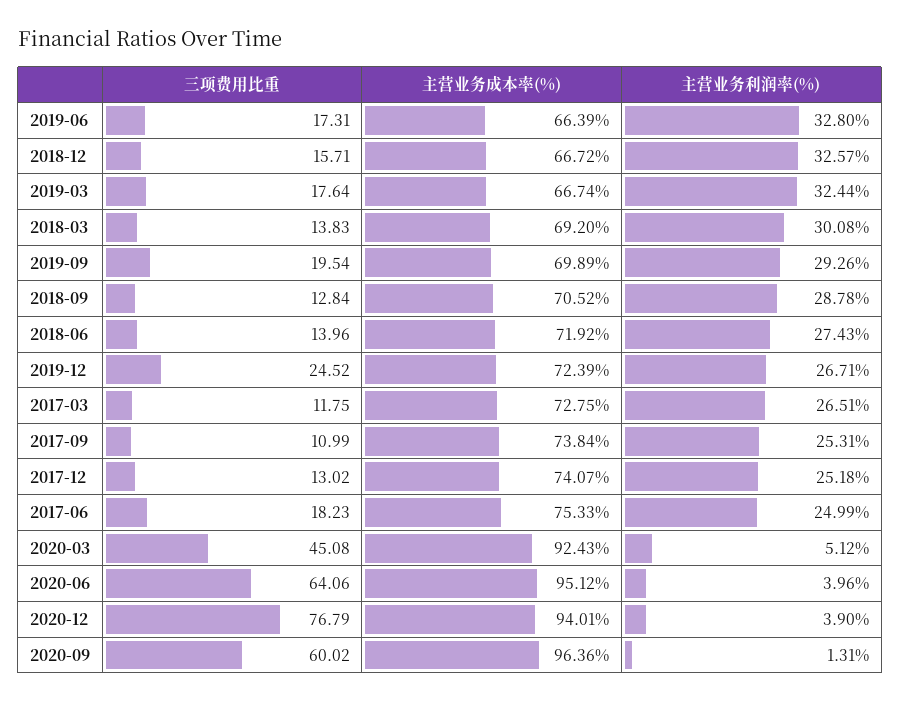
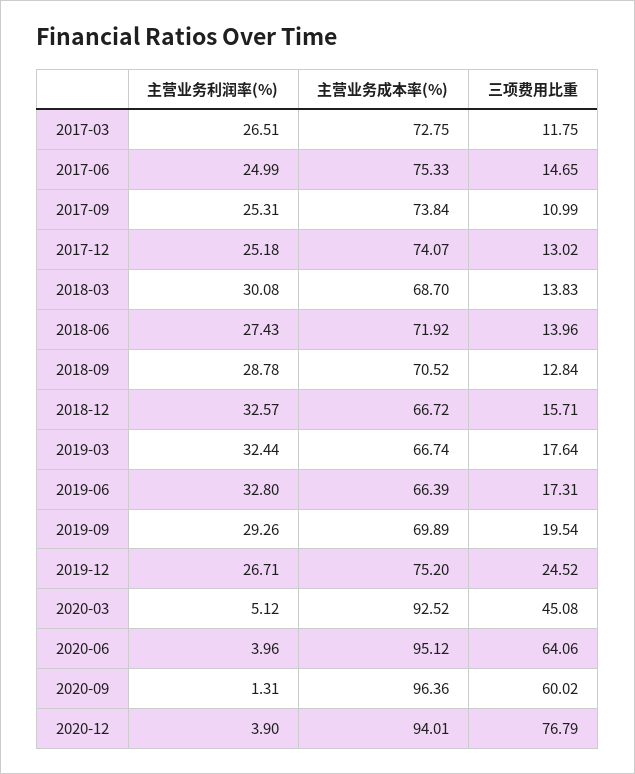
主营业务成本率(%), 2018-03: 69.2 -> 68.7
主营业务成本率(%), 2019-12: 72.39 -> 75.2
三项费用比重, 2017-06: 18.23 -> 14.65
主营业务成本率(%), 2020-03: 92.43 -> 92.52

